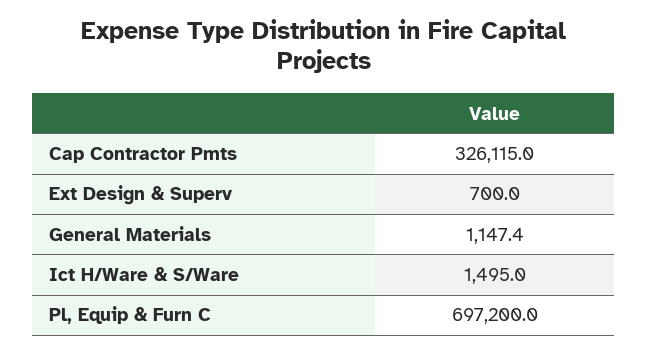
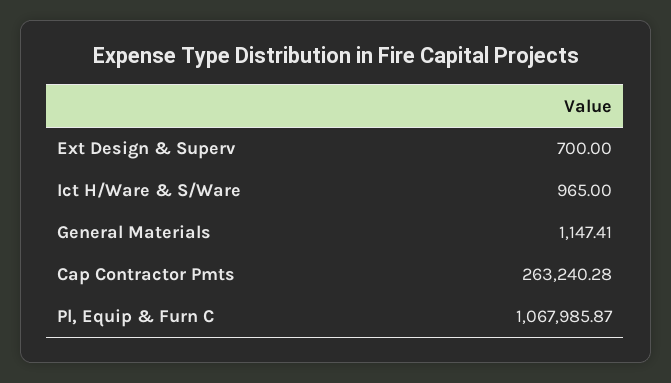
Cap Contractor Pmts: 326115 -> 263240.28
Ict H/Ware & S/Ware: 1495 -> 965
Pl, Equip & Furn C: 697200 -> 1067985.87

